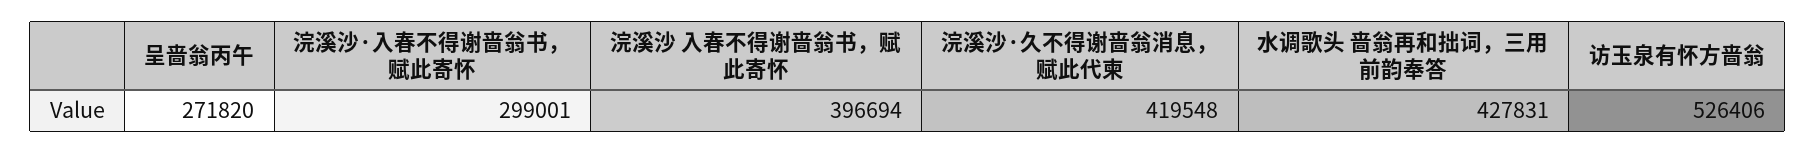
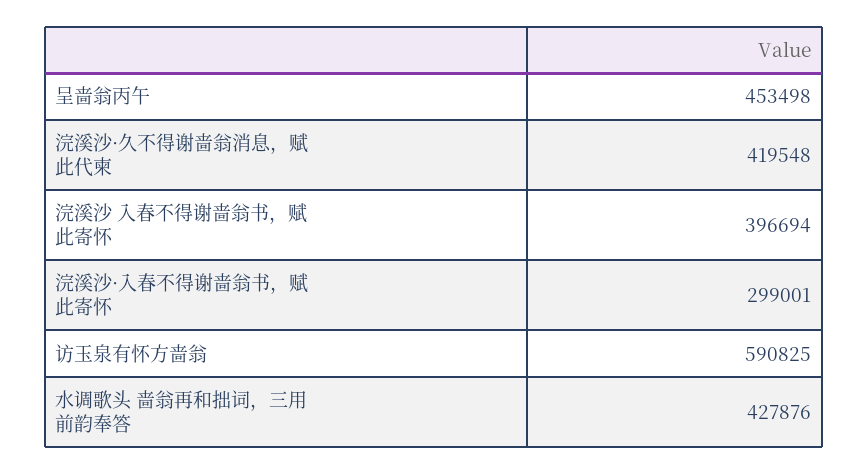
呈啬翁丙午: 271820 -> 453498
水调歌头 啬翁再和拙词，三用前韵奉答: 427831 -> 427876
访玉泉有怀方啬翁: 526406 -> 590825

